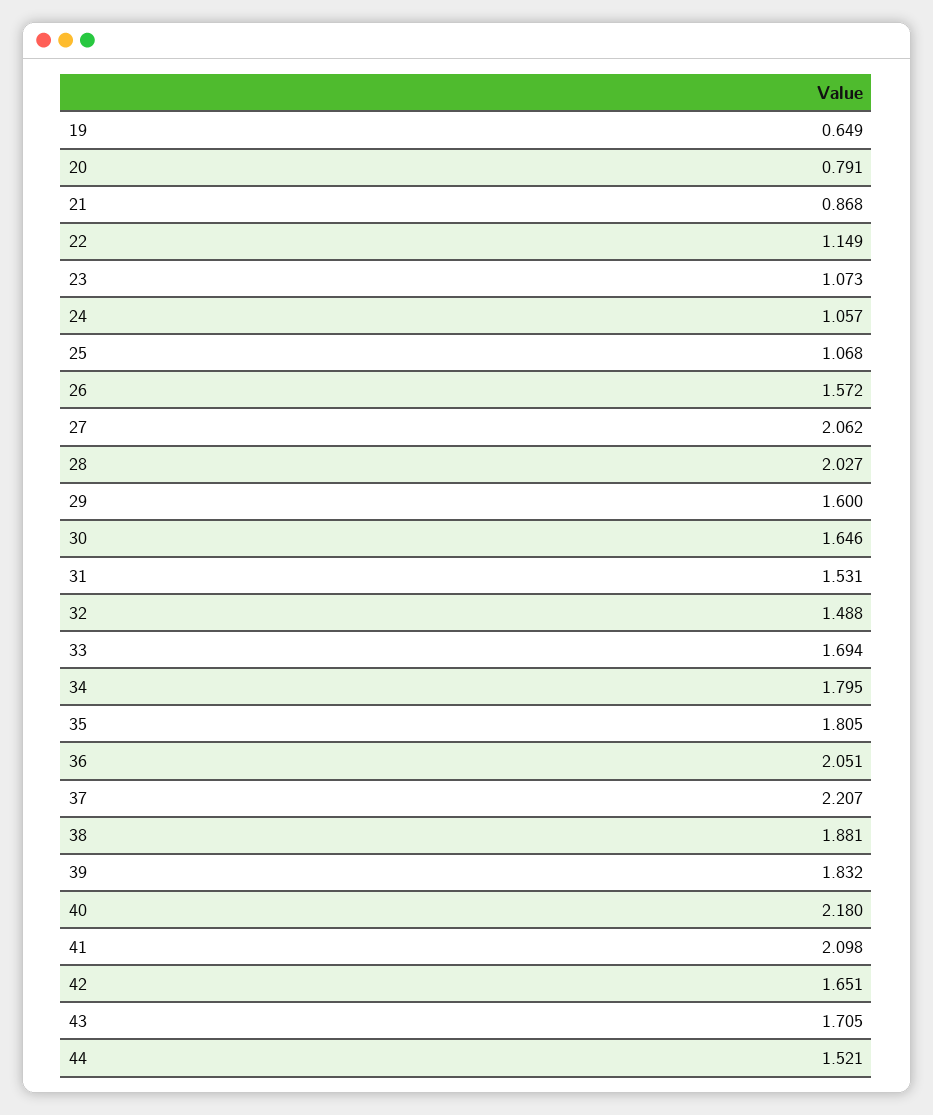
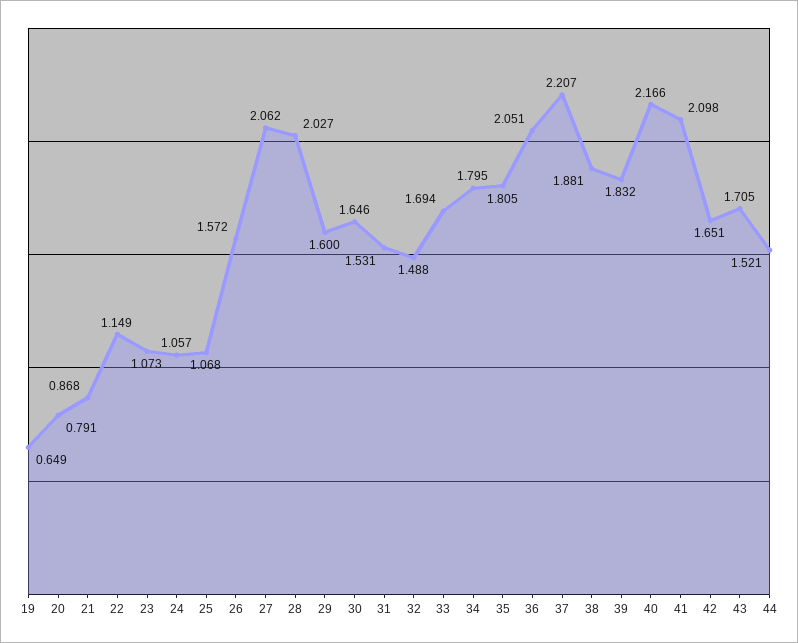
40: 2.18 -> 2.166

